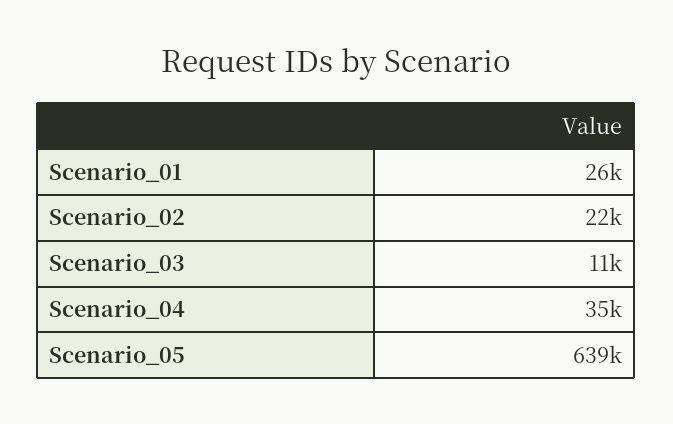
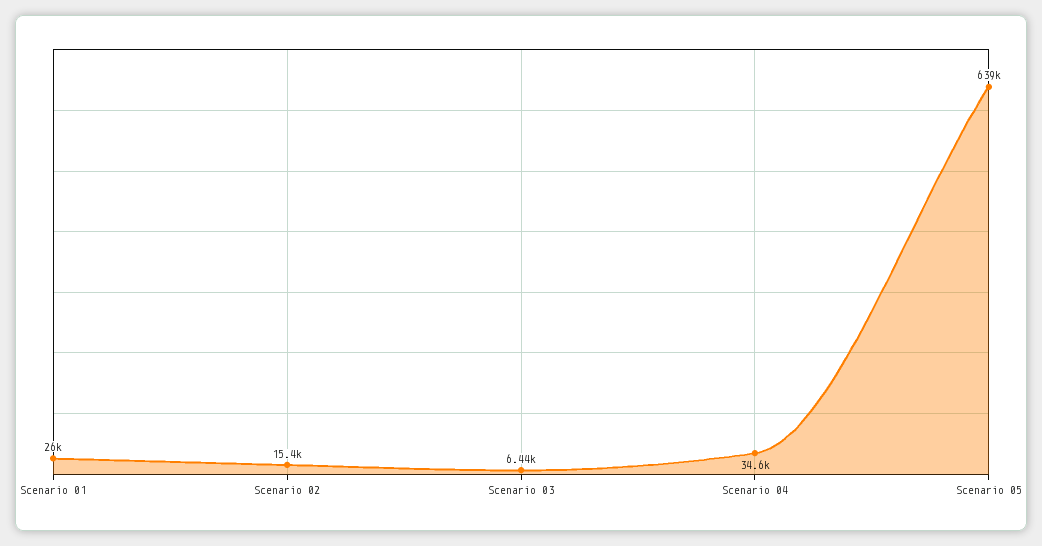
Scenario_02: 22000 -> 15400
Scenario_03: 11000 -> 6440

